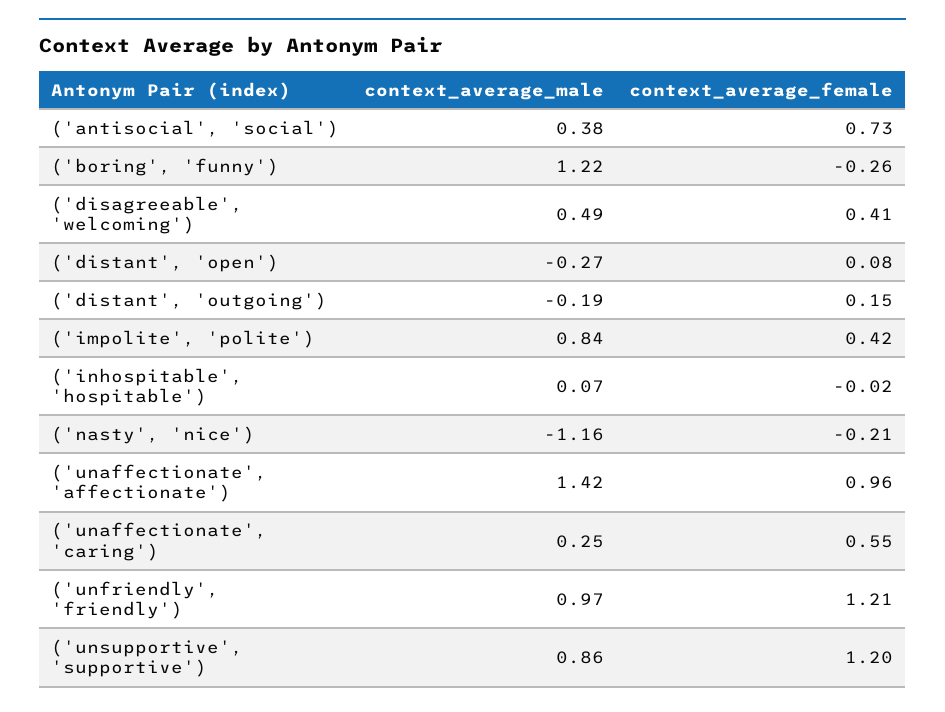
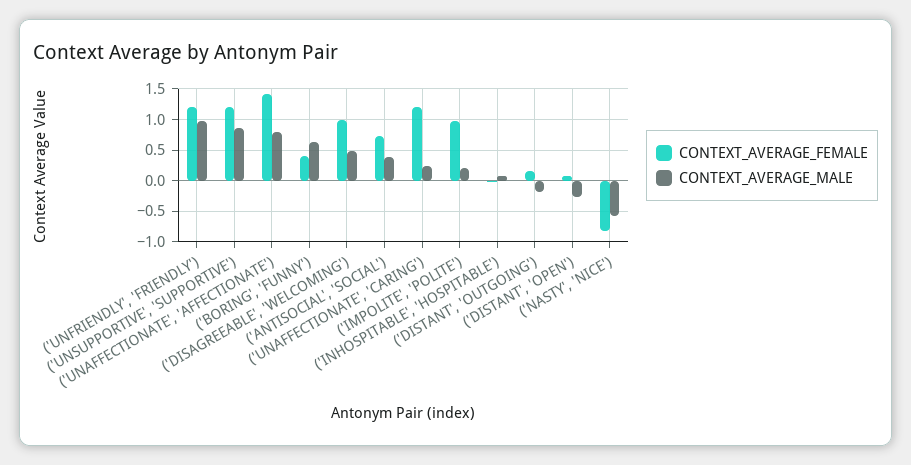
context_average_male, ('boring', 'funny'): 1.22 -> 0.6
context_average_female, ('boring', 'funny'): -0.26 -> 0.4
context_average_female, ('disagreeable', 'welcoming'): 0.41 -> 1
context_average_male, ('impolite', 'polite'): 0.84 -> 0.2
context_average_female, ('impolite', 'polite'): 0.42 -> 1
context_average_male, ('nasty', 'nice'): -1.16 -> -0.6
context_average_female, ('nasty', 'nice'): -0.21 -> -0.8
context_average_male, ('unaffectionate', 'affectionate'): 1.42 -> 0.8
context_average_female, ('unaffectionate', 'affectionate'): 0.96 -> 1.4
context_average_female, ('unaffectionate', 'caring'): 0.55 -> 1.2

